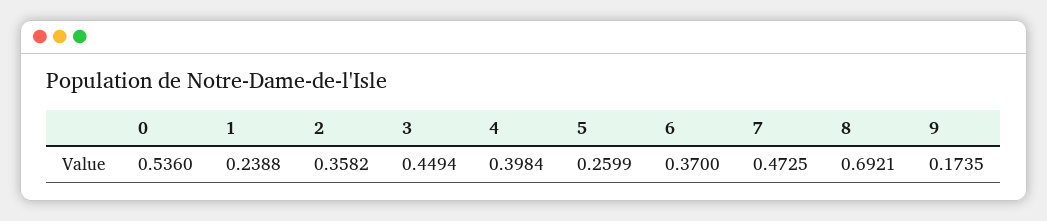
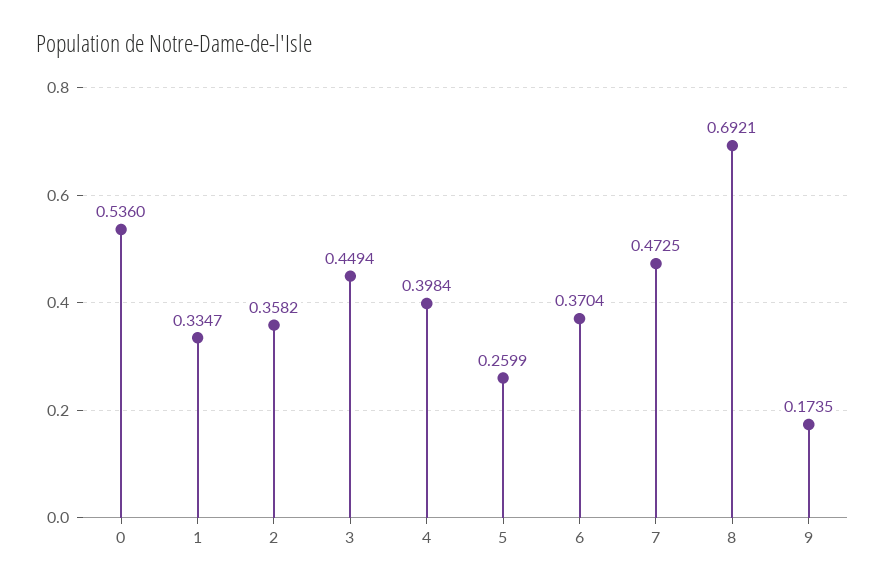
1: 0.2388 -> 0.3347
6: 0.37 -> 0.3704

